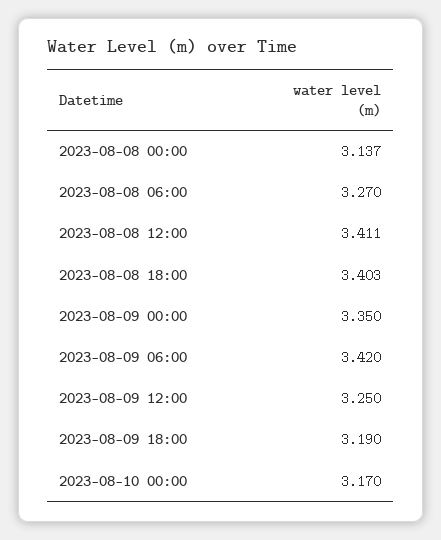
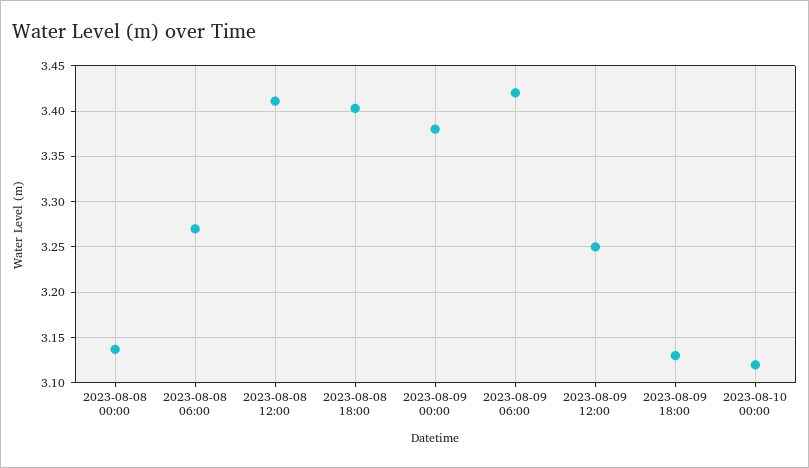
2023-08-09 00:00: 3.35 -> 3.38
2023-08-09 18:00: 3.19 -> 3.13
2023-08-10 00:00: 3.17 -> 3.12

